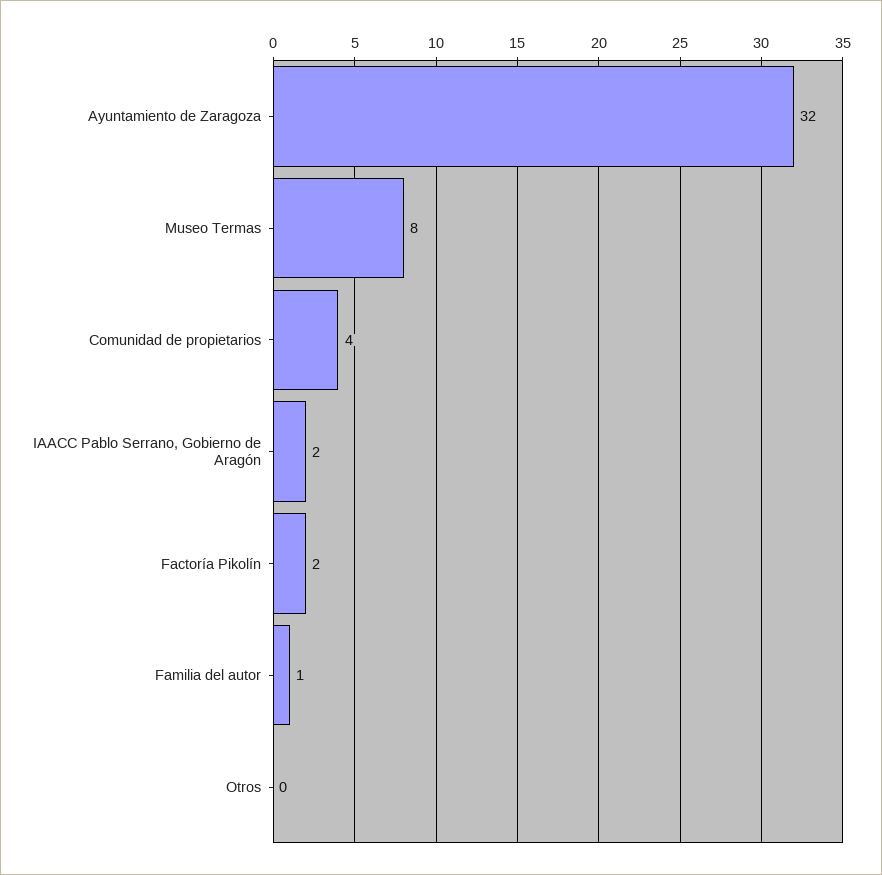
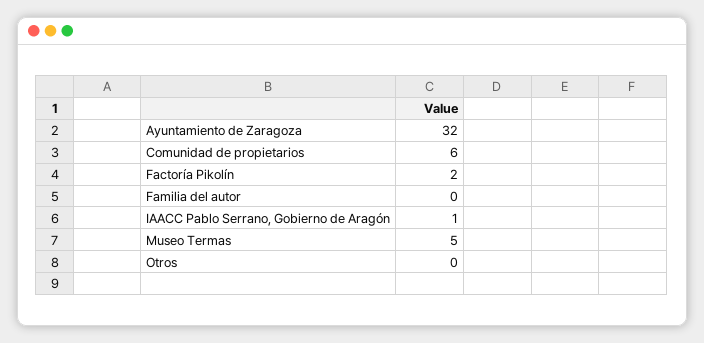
Museo Termas: 8 -> 5
Comunidad de propietarios: 4 -> 6
IAACC Pablo Serrano, Gobierno de Aragón: 2 -> 1
Familia del autor: 1 -> 0

